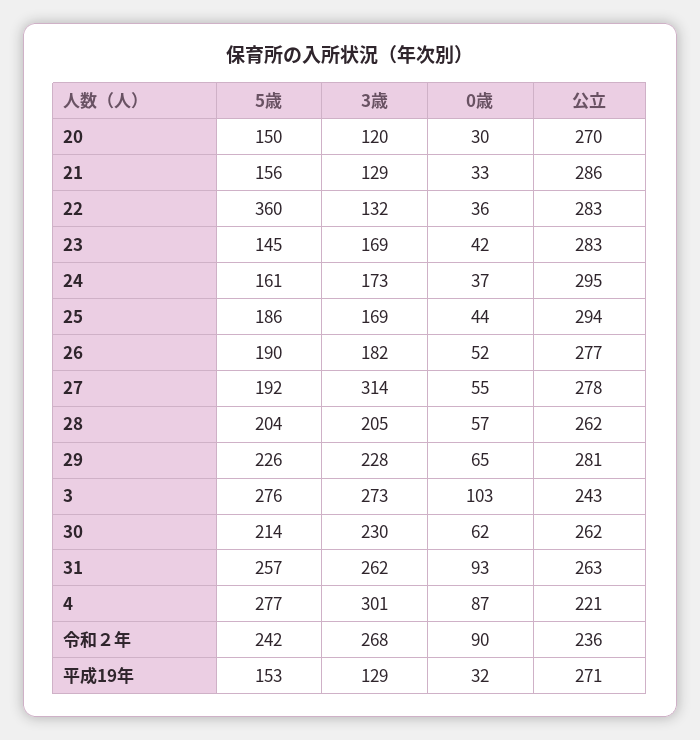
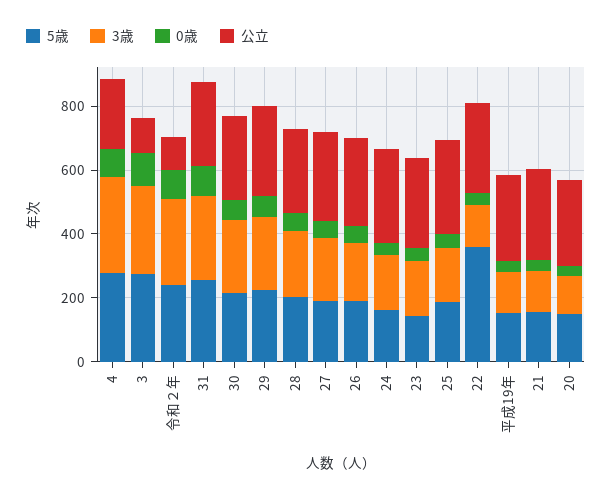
3歳, 27: 314 -> 200
公立, 3: 243 -> 100
公立, 令和２年: 236 -> 100

